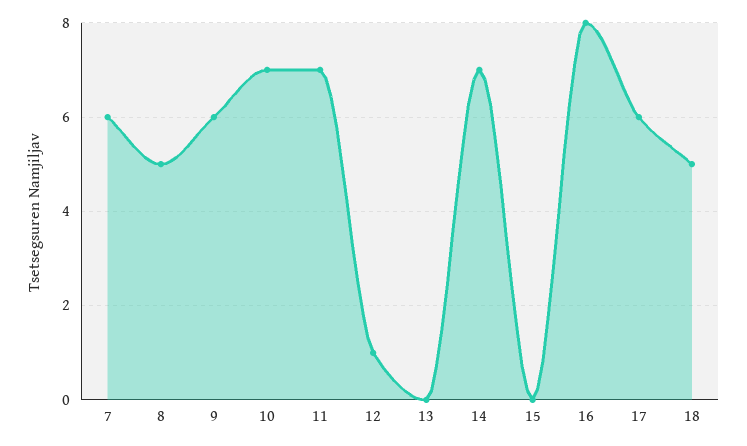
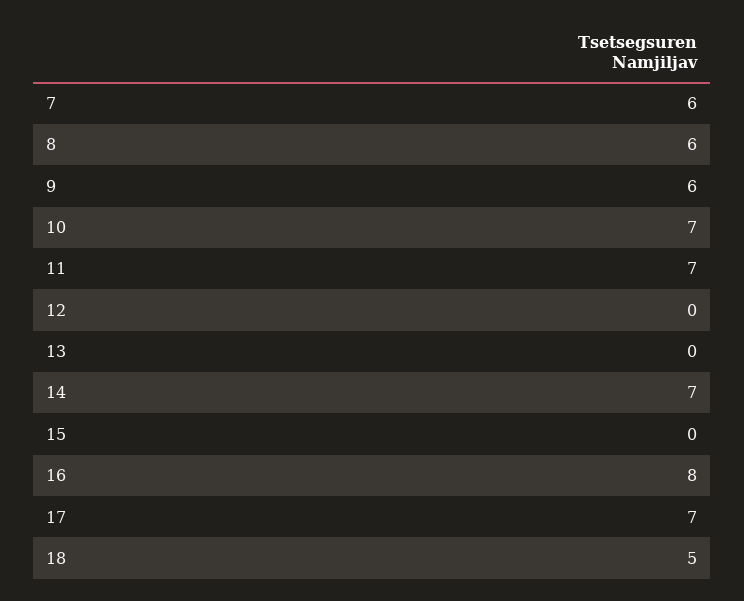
8: 5 -> 6
12: 1 -> 0
17: 6 -> 7

